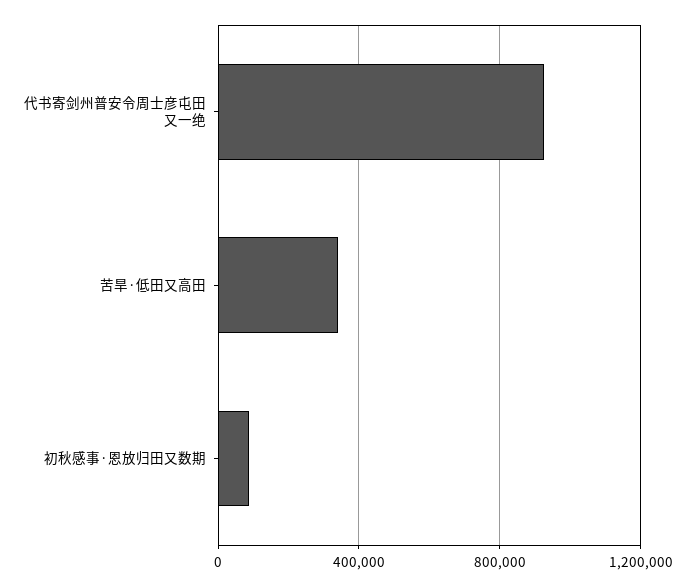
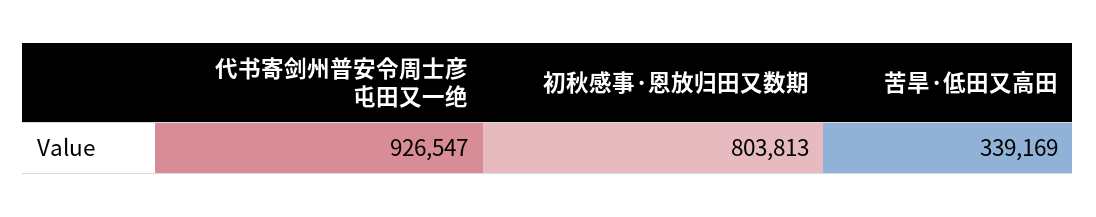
初秋感事·恩放归田又数期: 100000 -> 803813

